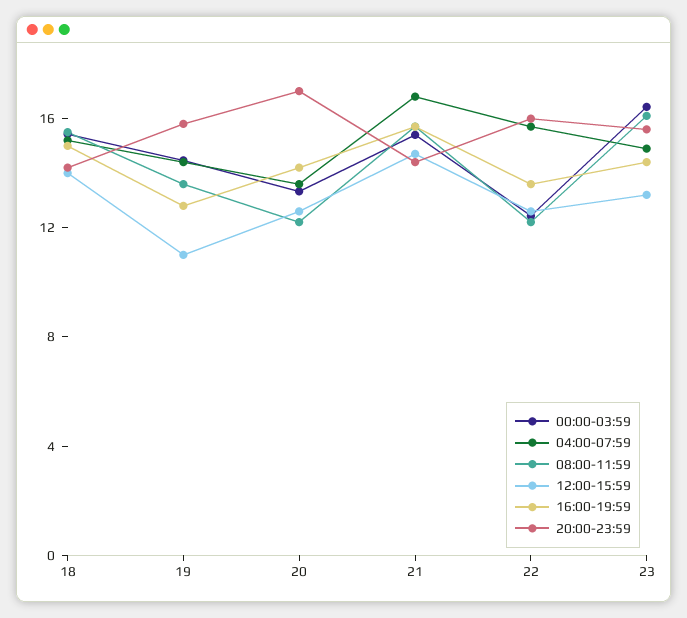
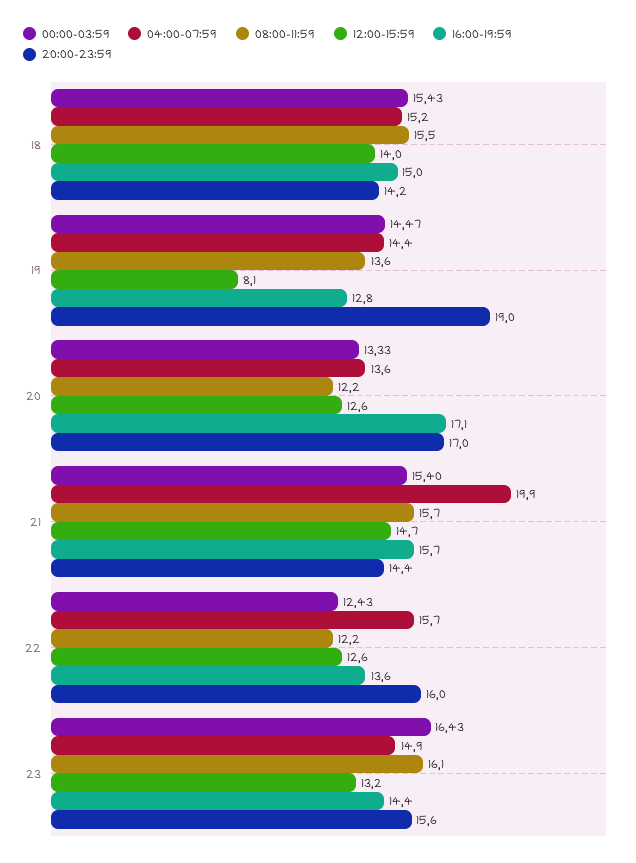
12:00-15:59, 19: 11 -> 8.1
20:00-23:59, 19: 16 -> 19
16:00-19:59, 20: 14 -> 17.1
04:00-07:59, 21: 17 -> 19.9

